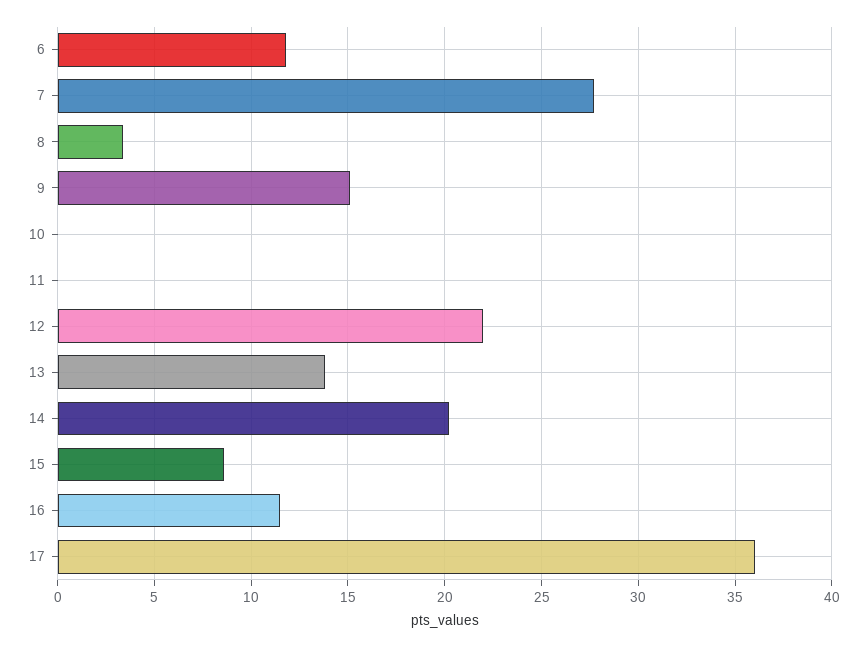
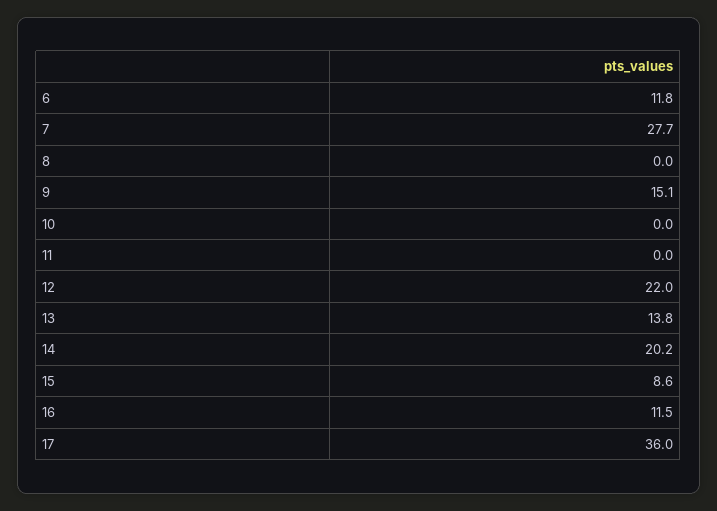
8: 3.5 -> 0

